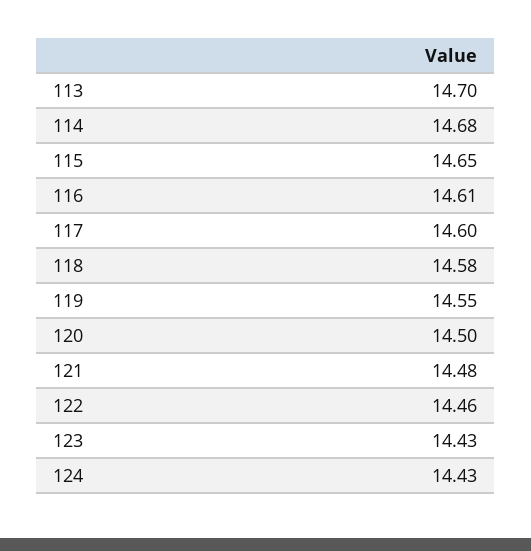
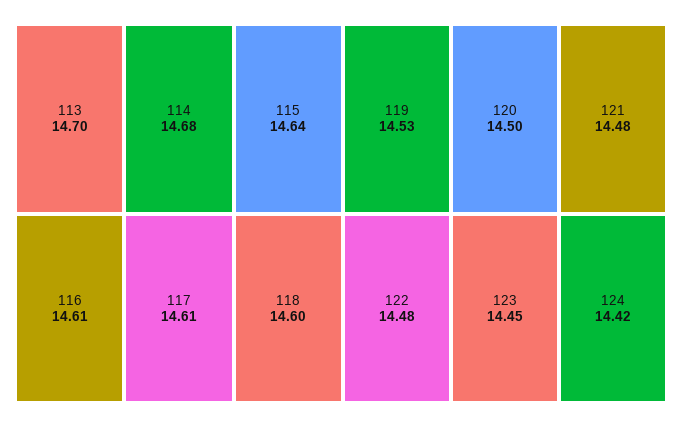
115: 14.65 -> 14.64
117: 14.6 -> 14.61
118: 14.58 -> 14.6
119: 14.55 -> 14.53
122: 14.46 -> 14.48
123: 14.43 -> 14.45
124: 14.43 -> 14.42

